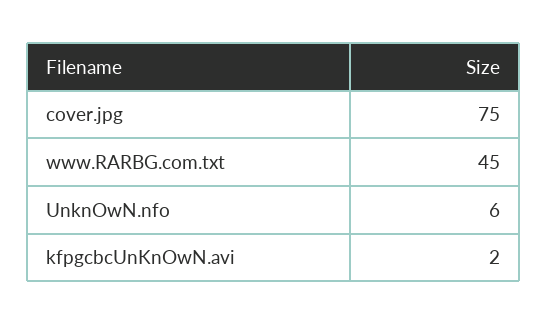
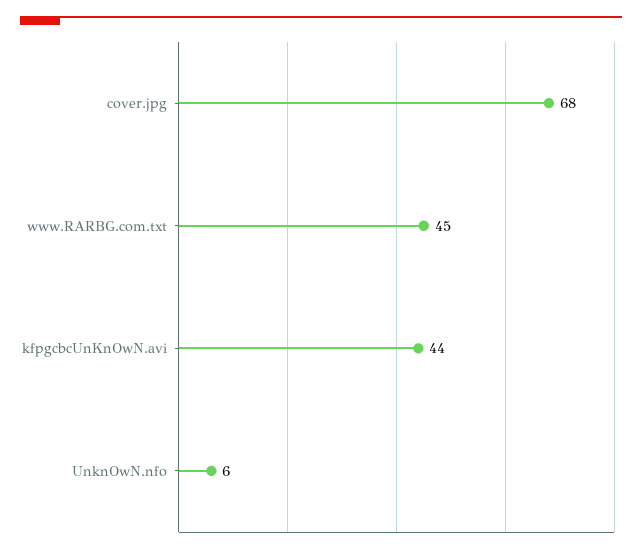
cover.jpg: 75 -> 68
kfpgcbcUnKnOwN.avi: 2 -> 44

